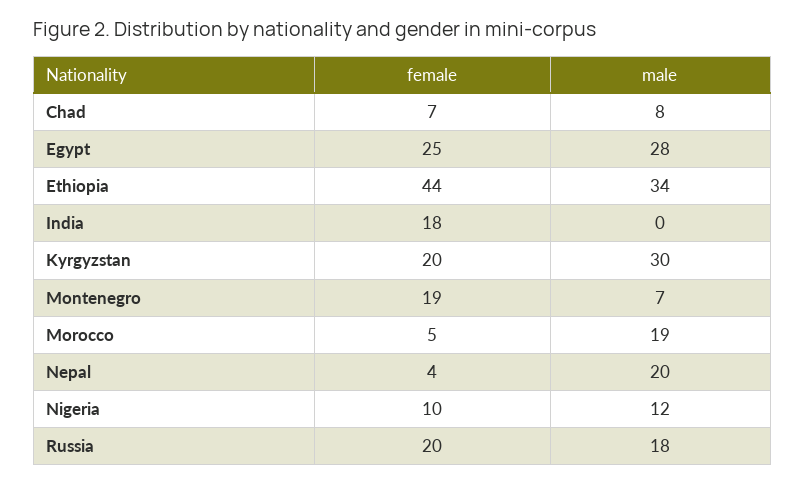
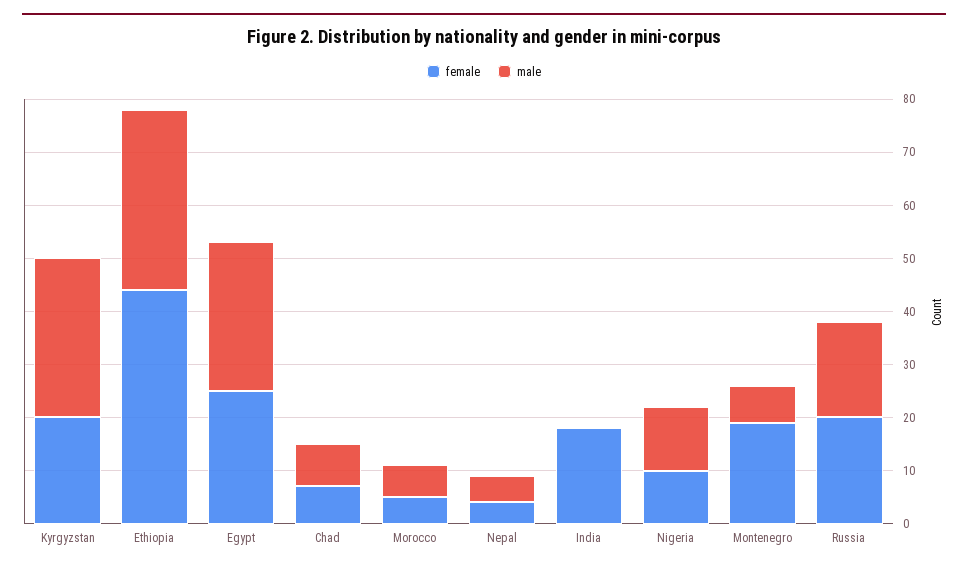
male, Morocco: 19 -> 5
male, Nepal: 20 -> 5

